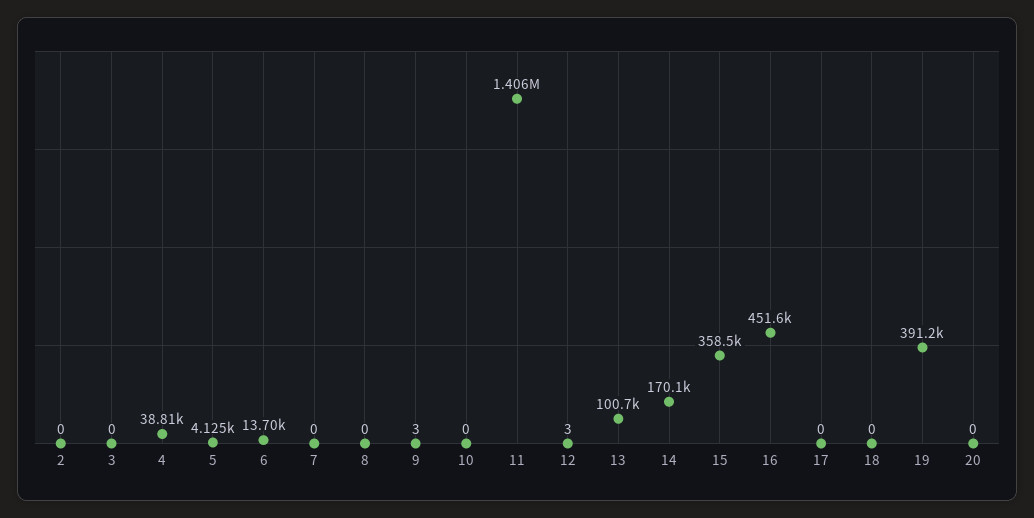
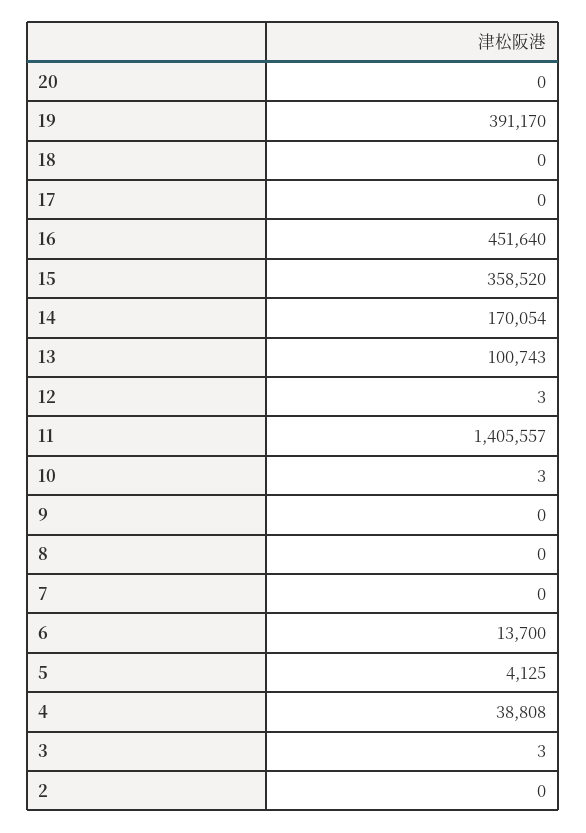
3: 0 -> 3
9: 3 -> 0
10: 0 -> 3

